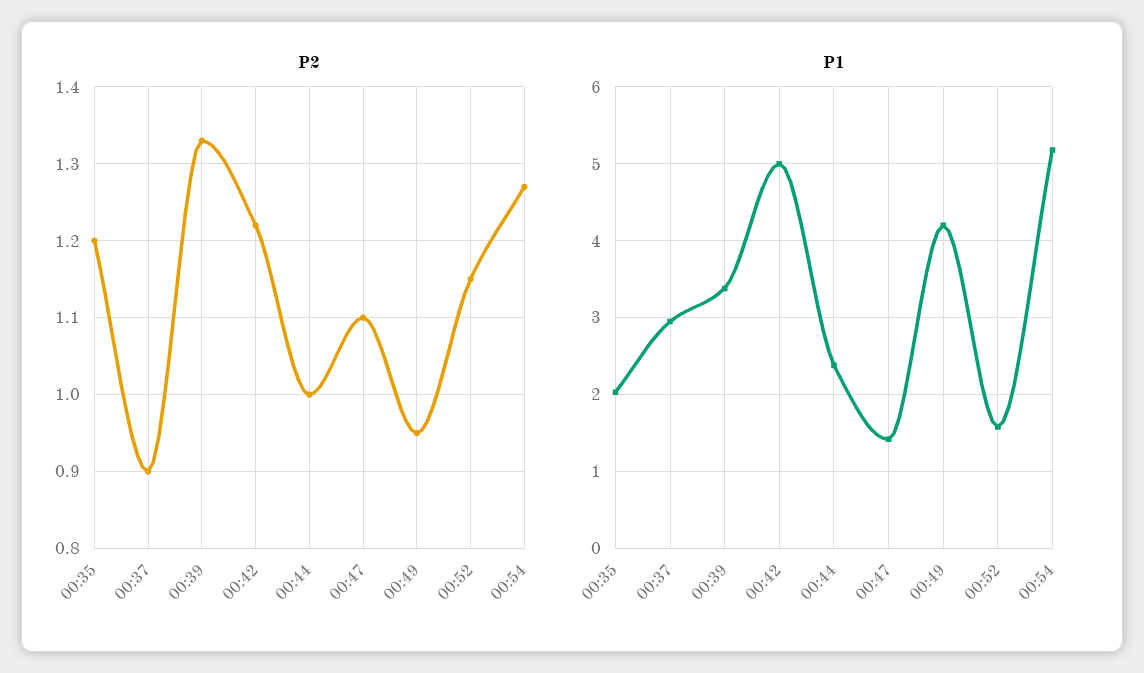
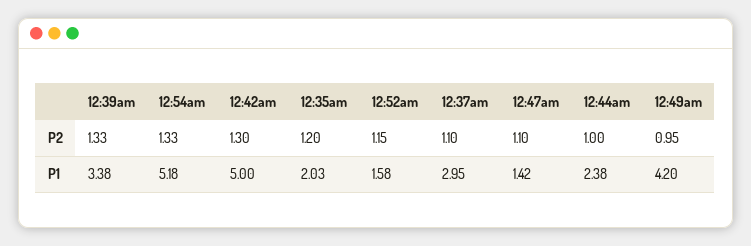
P2, 00:37: 0.9 -> 1.1
P2, 00:42: 1.22 -> 1.3
P2, 00:54: 1.27 -> 1.33

